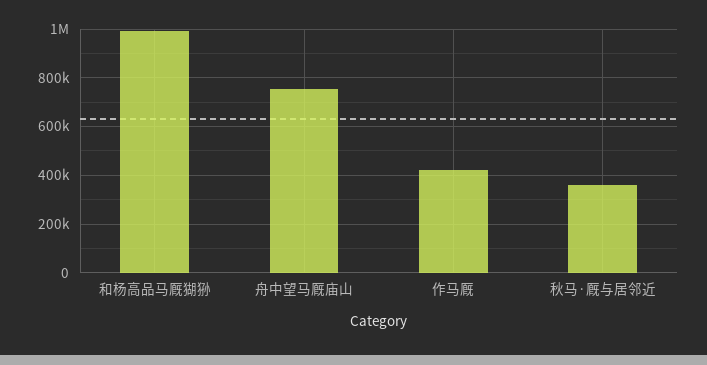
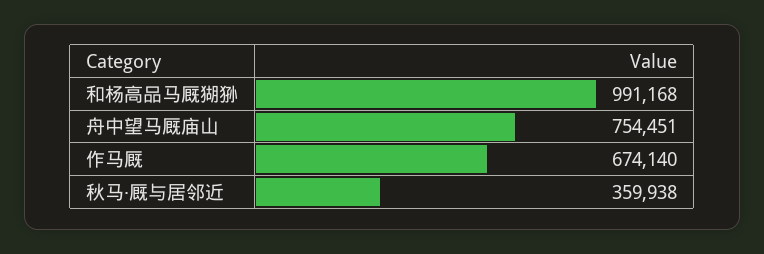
作马厩: 425000 -> 674140

